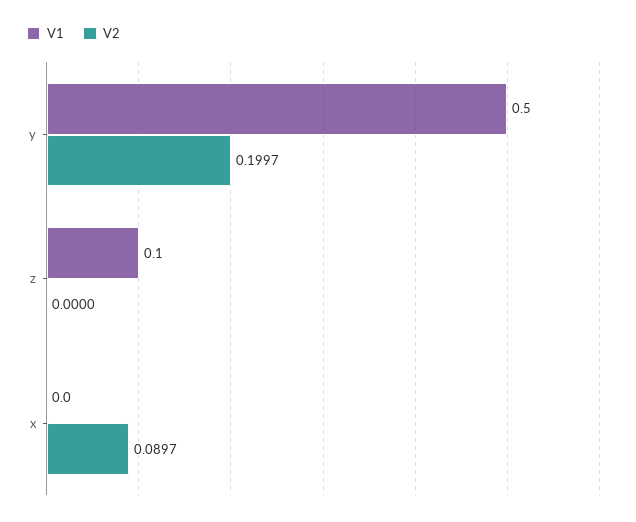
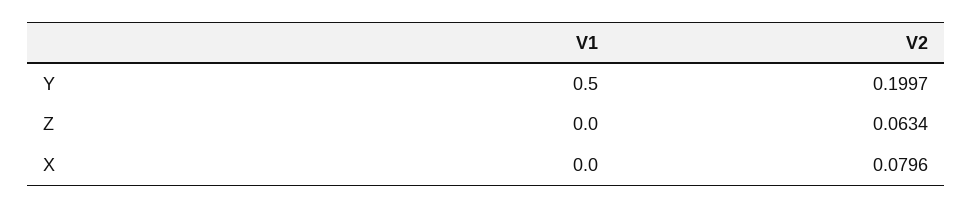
V1, z: 0.1 -> 0
V2, z: 0 -> 0.0634
V2, x: 0.0897 -> 0.0796

